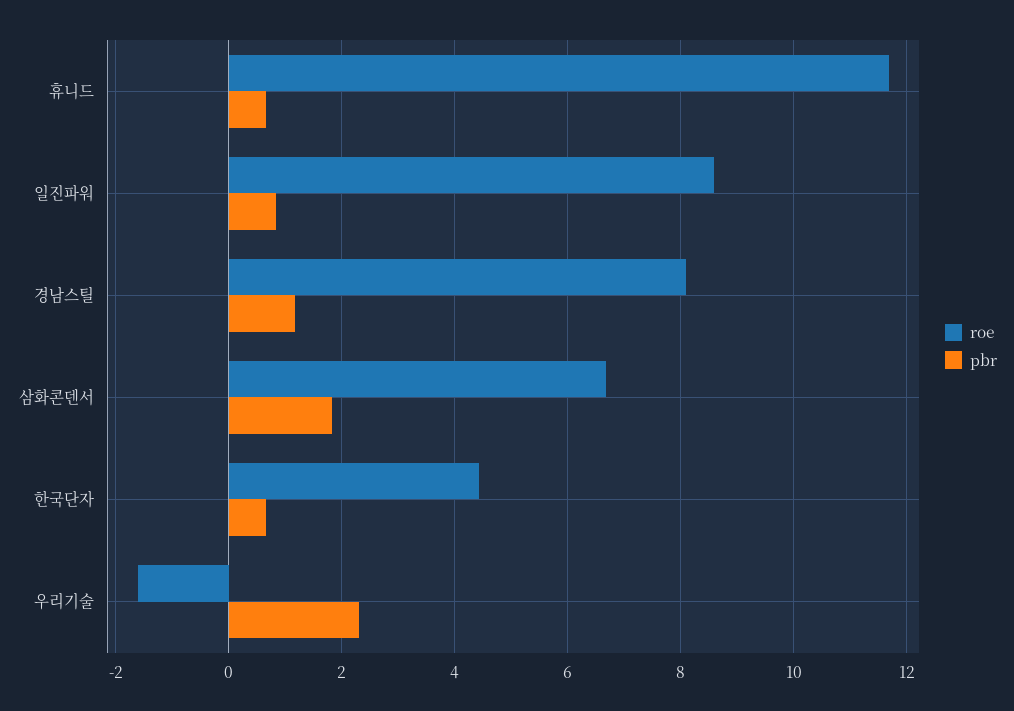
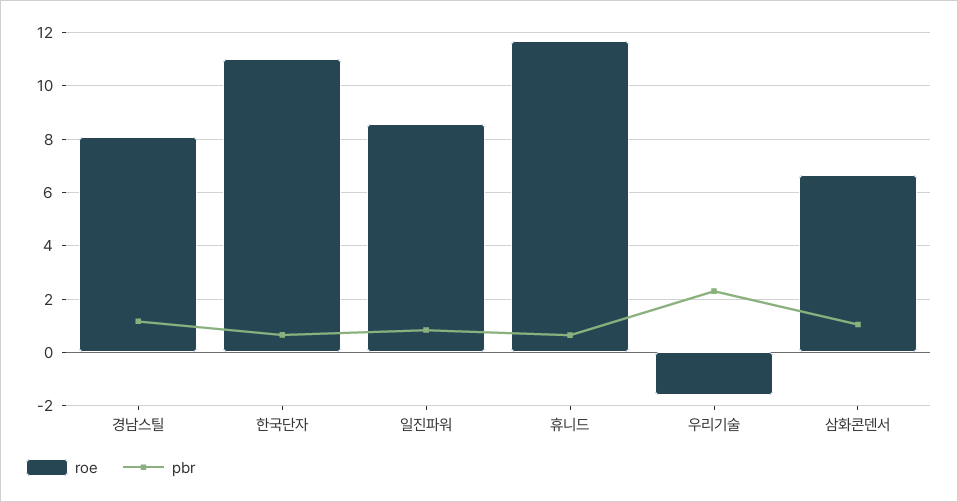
pbr, 삼화콘덴서: 1.8 -> 1
roe, 한국단자: 4.4 -> 11

